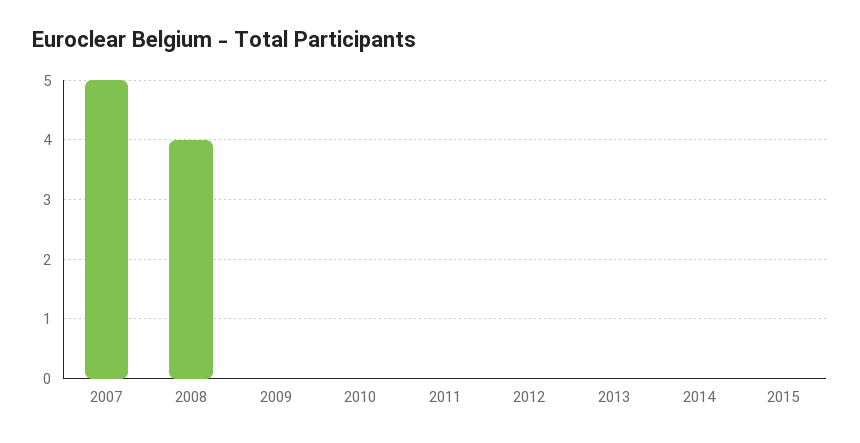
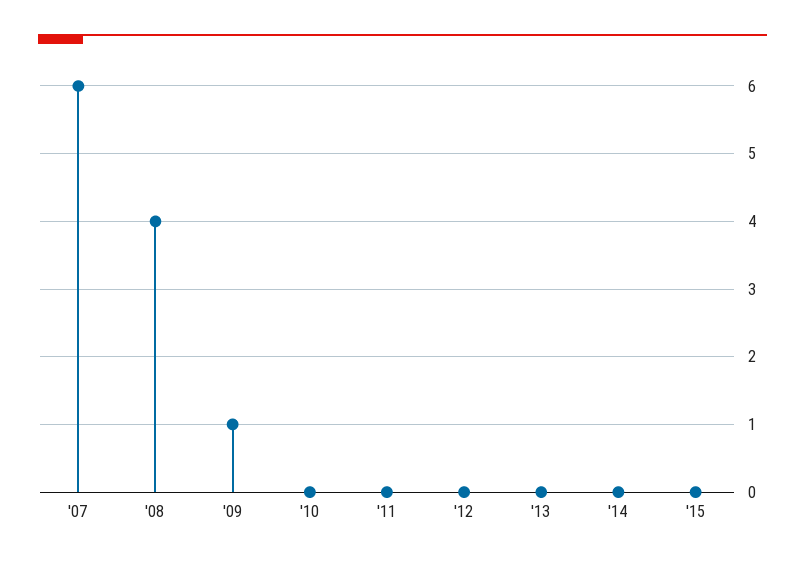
2007: 5 -> 6
2009: 0 -> 1

